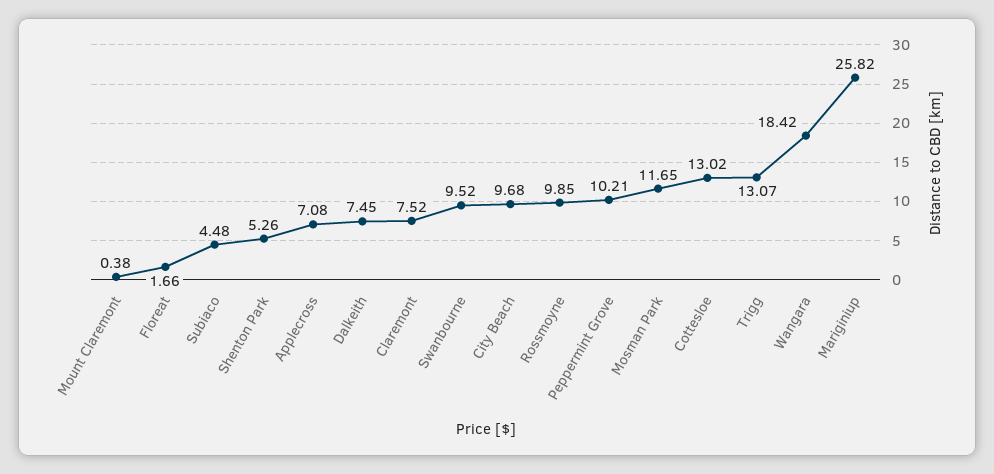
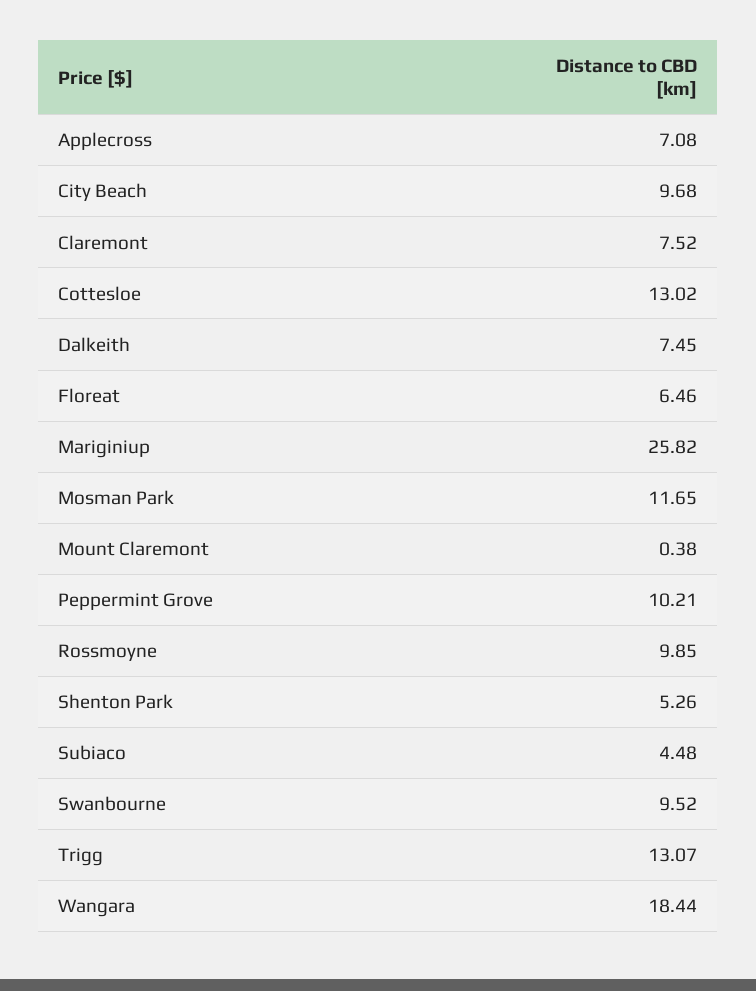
Floreat: 1.66 -> 6.46
Wangara: 18.42 -> 18.44

